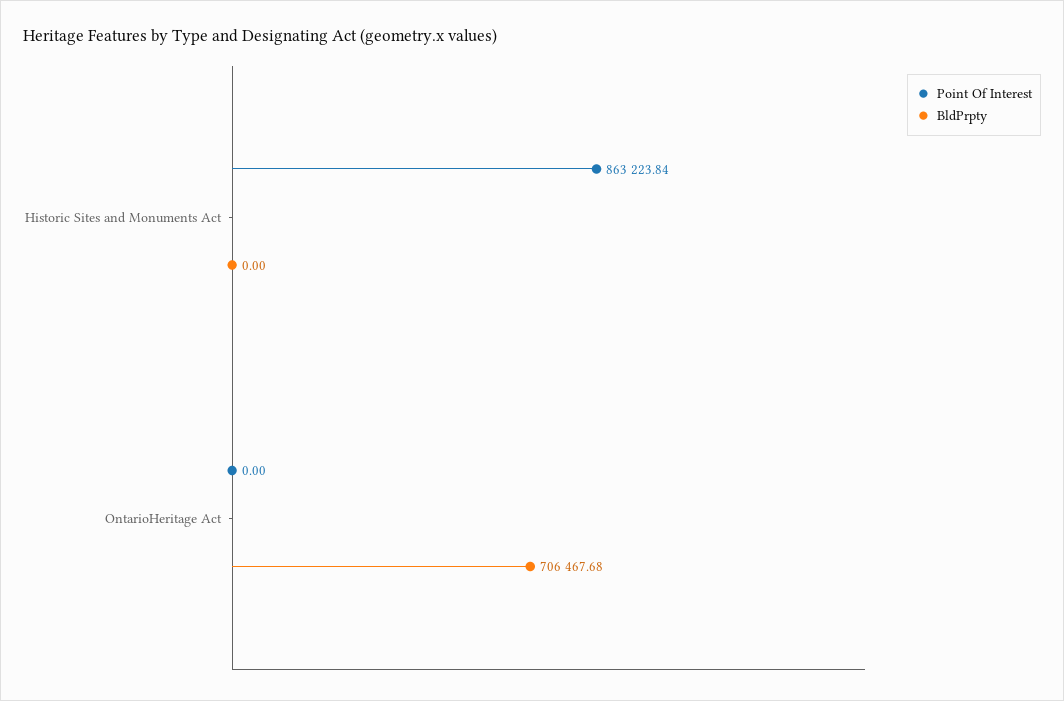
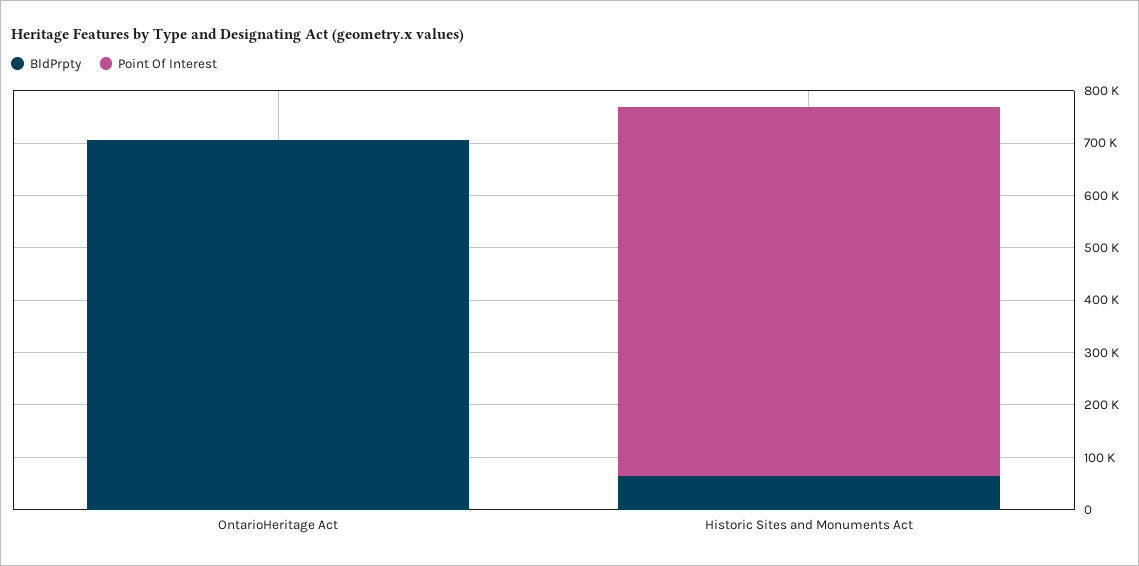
Point Of Interest, Historic Sites and Monuments Act: 863223.84 -> 700000
BldPrpty, Historic Sites and Monuments Act: 0 -> 60000

